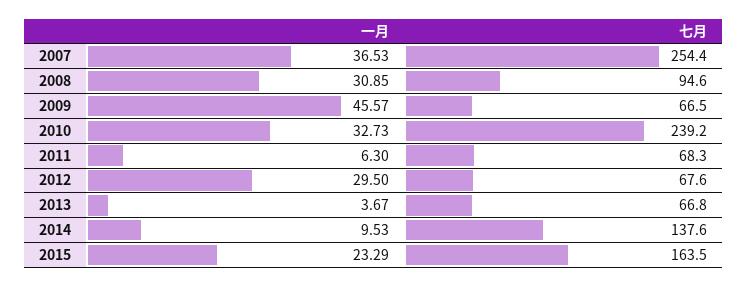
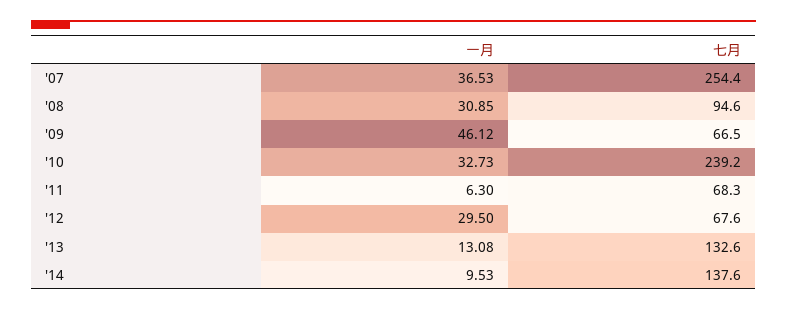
一月, 2009: 45.57 -> 46.12
一月, 2013: 3.67 -> 13.08
七月, 2013: 66.8 -> 132.6
一月, 2015: 23.29 -> none
七月, 2015: 163.5 -> none

